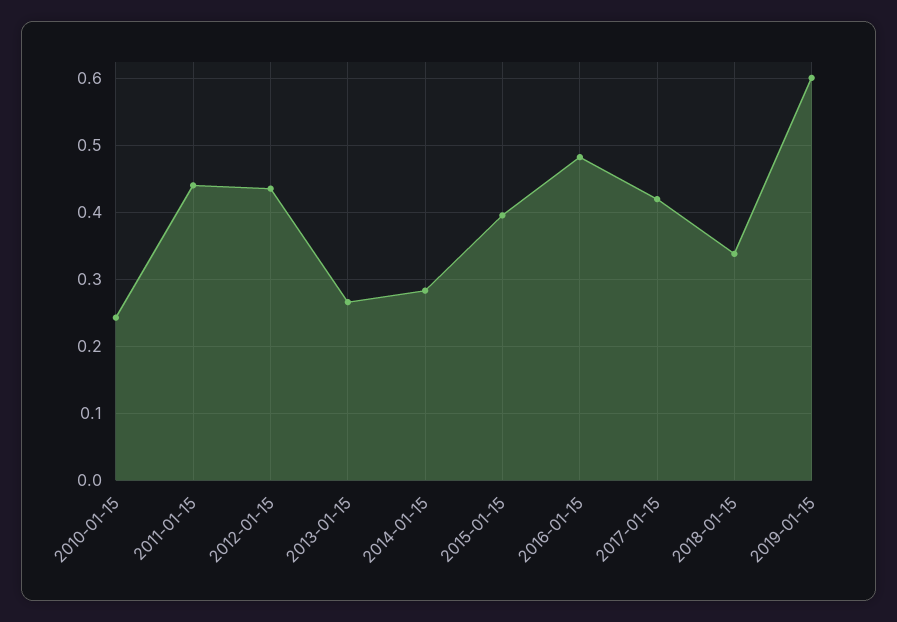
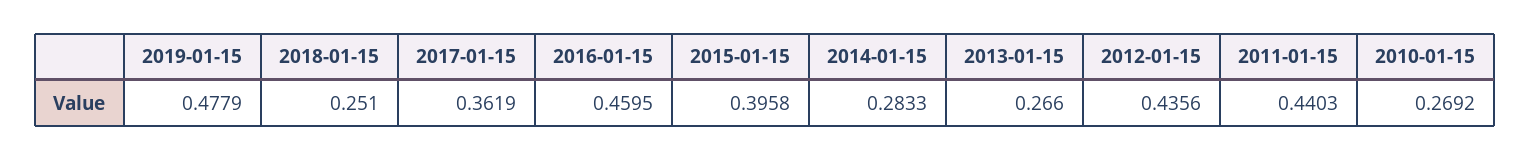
2010-01-15: 0.24 -> 0.2692
2016-01-15: 0.48 -> 0.4595
2017-01-15: 0.42 -> 0.3619
2018-01-15: 0.34 -> 0.251
2019-01-15: 0.6 -> 0.4779

